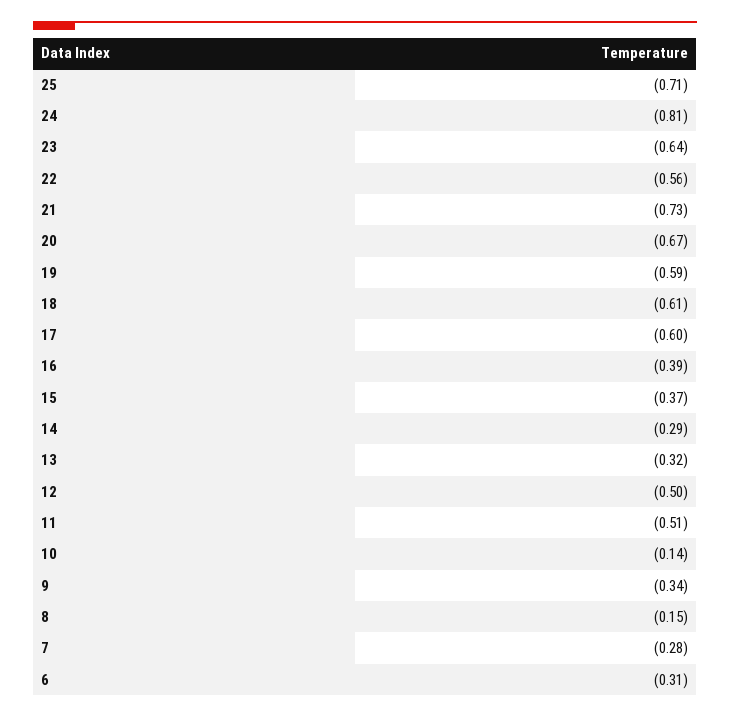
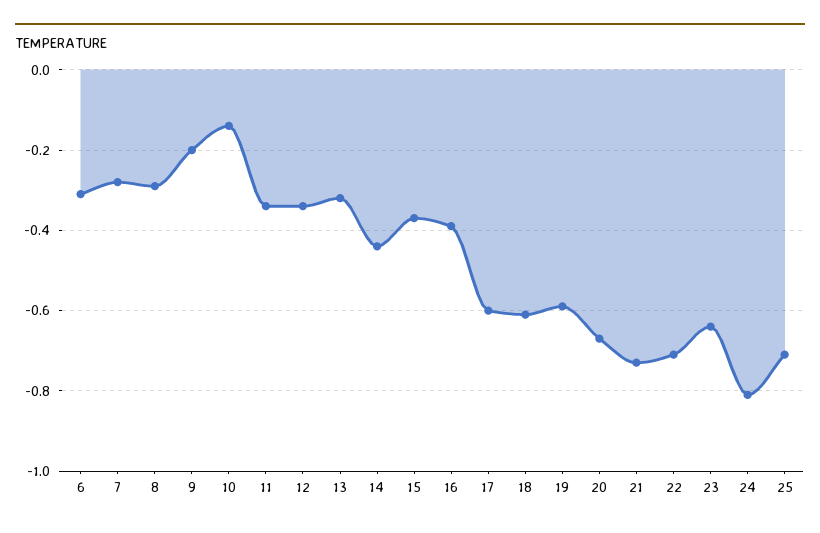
22: -0.56 -> -0.7
14: -0.29 -> -0.45
12: -0.5 -> -0.35
11: -0.51 -> -0.35
9: -0.34 -> -0.2
8: -0.15 -> -0.3

